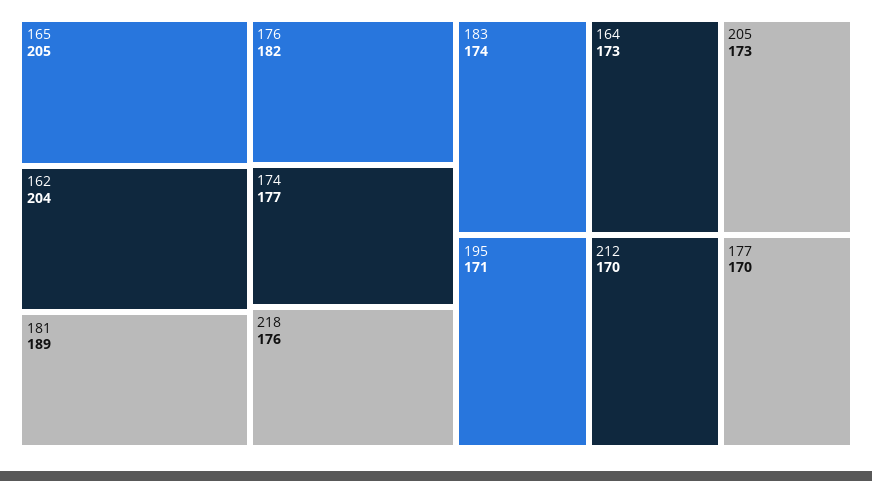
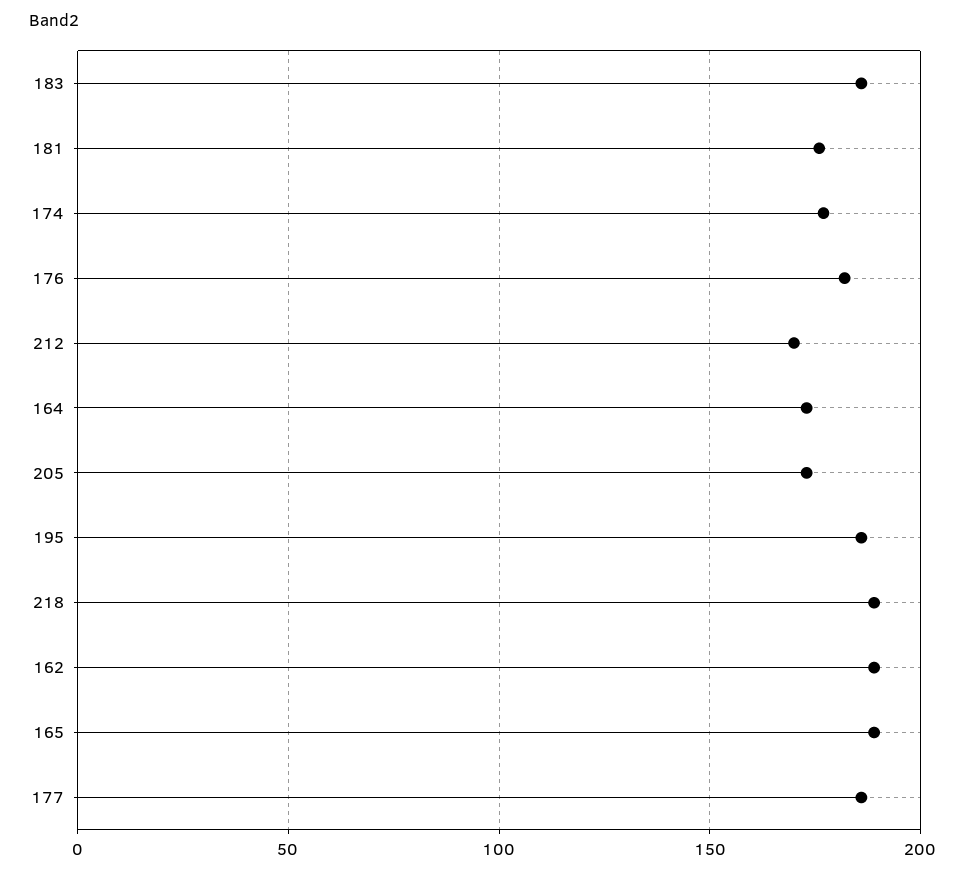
165: 205 -> 190
162: 204 -> 190
181: 189 -> 175
218: 176 -> 190
183: 174 -> 185
195: 171 -> 185
177: 170 -> 185

